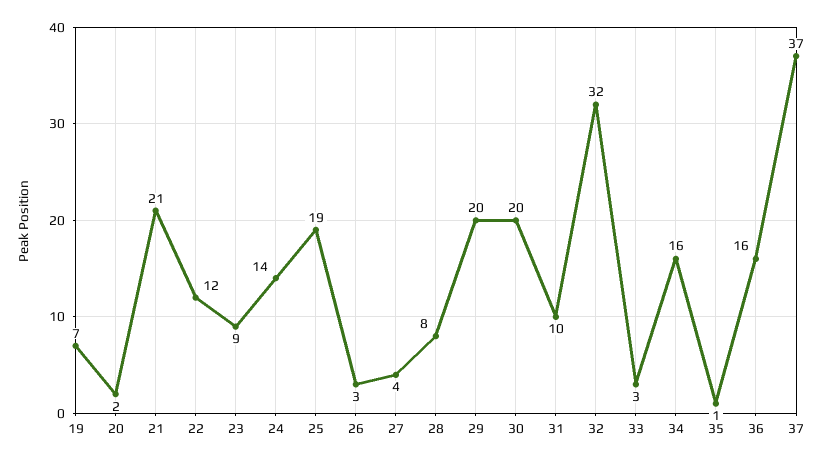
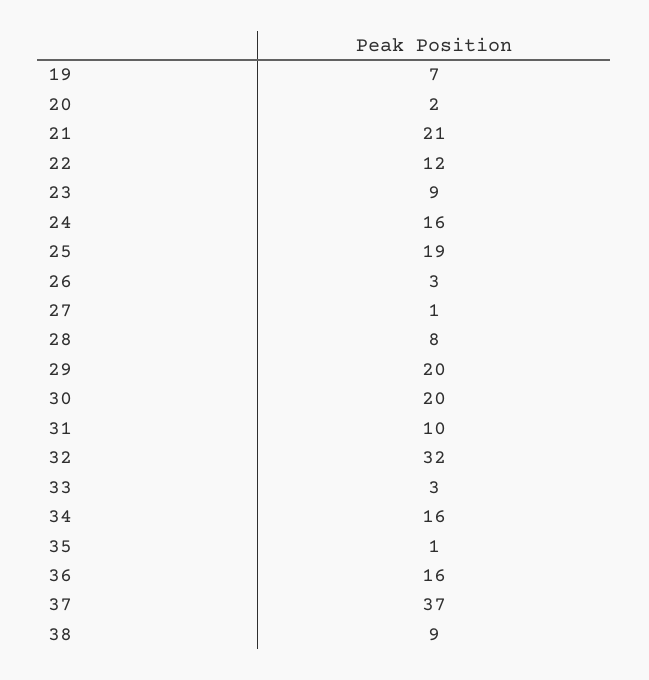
24: 14 -> 16
27: 4 -> 1
38: none -> 9

